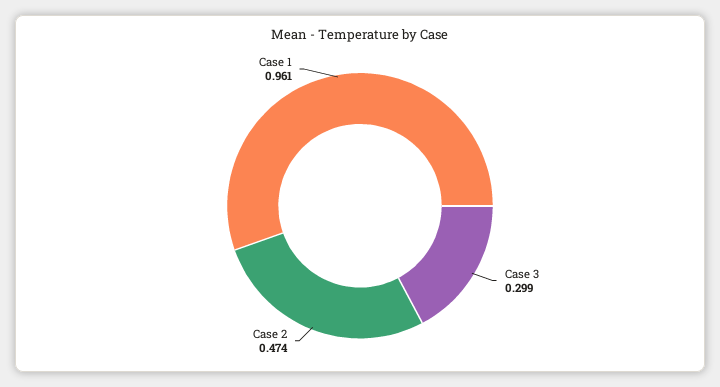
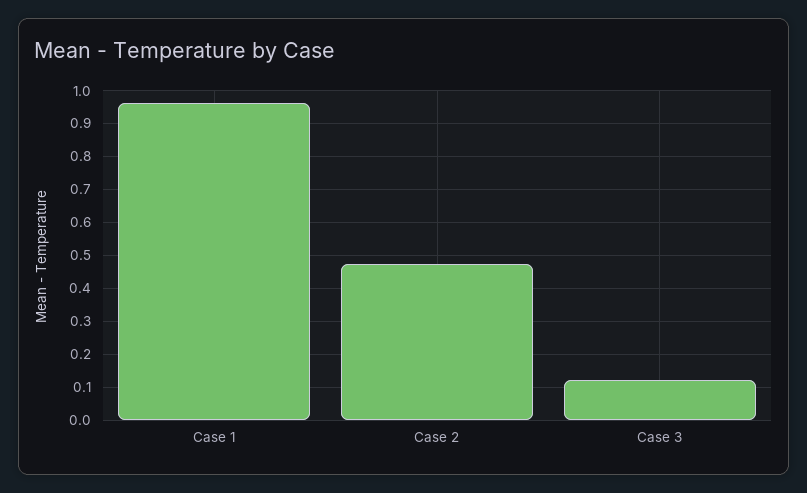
Case 3: 0.299 -> 0.12

